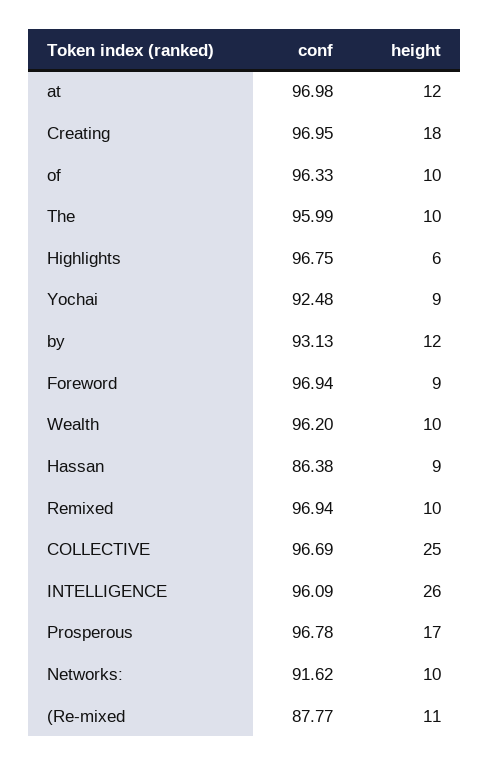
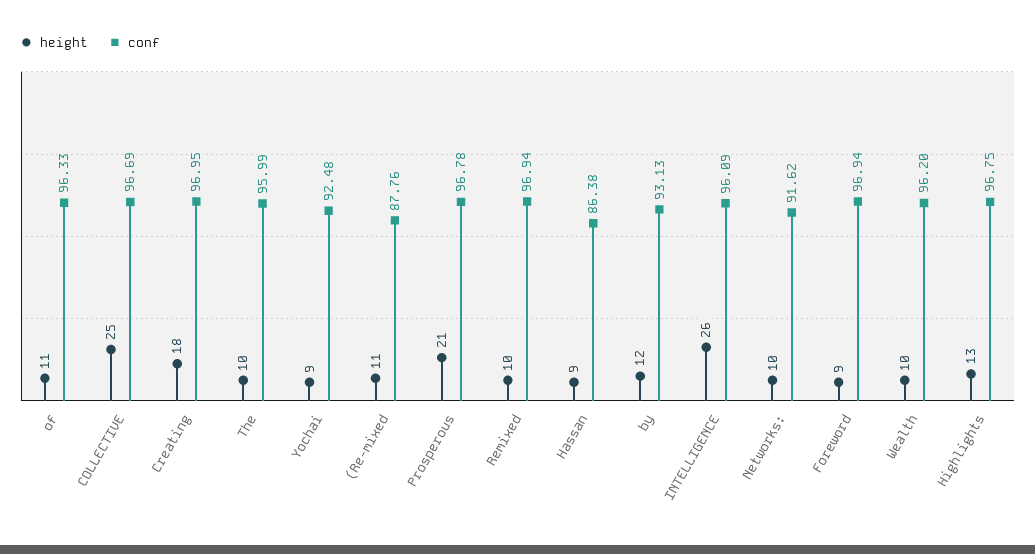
conf, at: 96.98 -> none
height, at: 12 -> none
height, of: 10 -> 11
height, Highlights: 6 -> 13
height, Prosperous: 17 -> 21
conf, (Re-mixed: 87.77 -> 87.76

